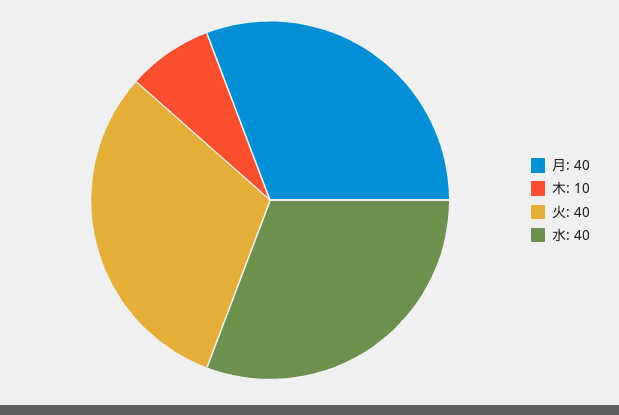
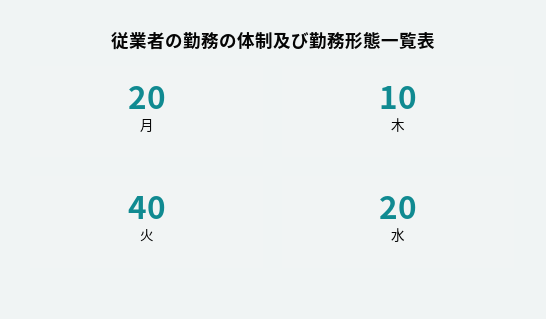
月: 40 -> 20
水: 40 -> 20

